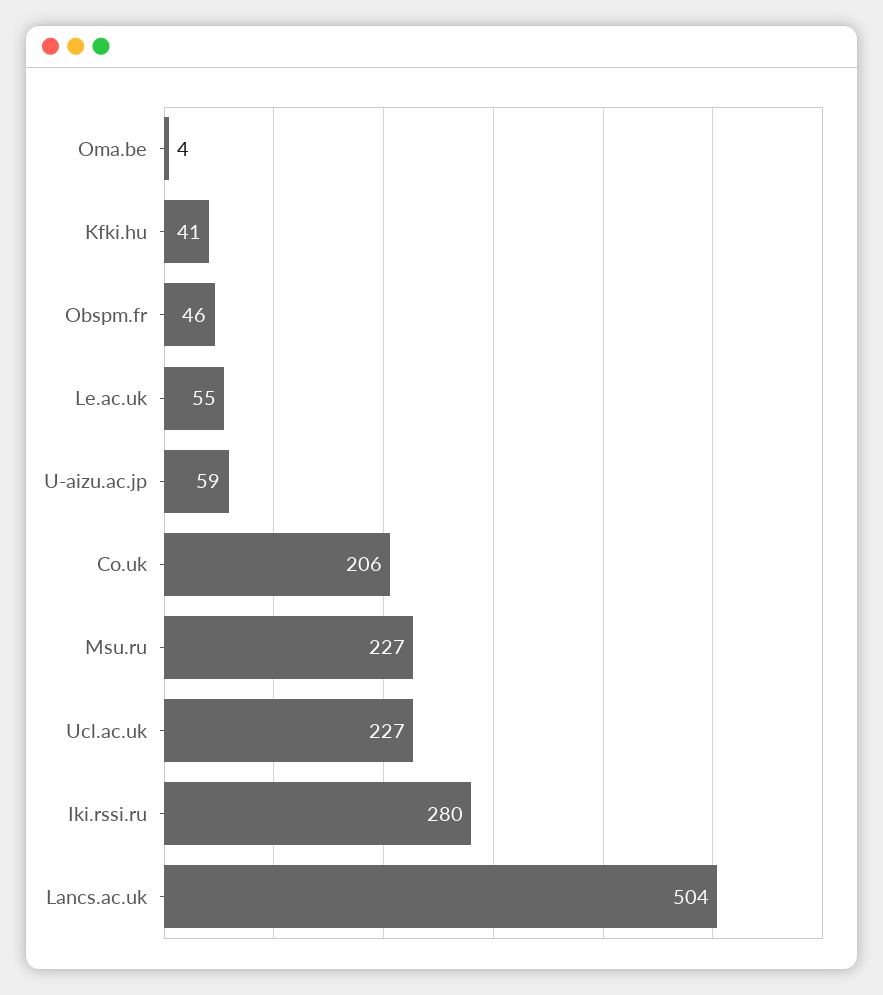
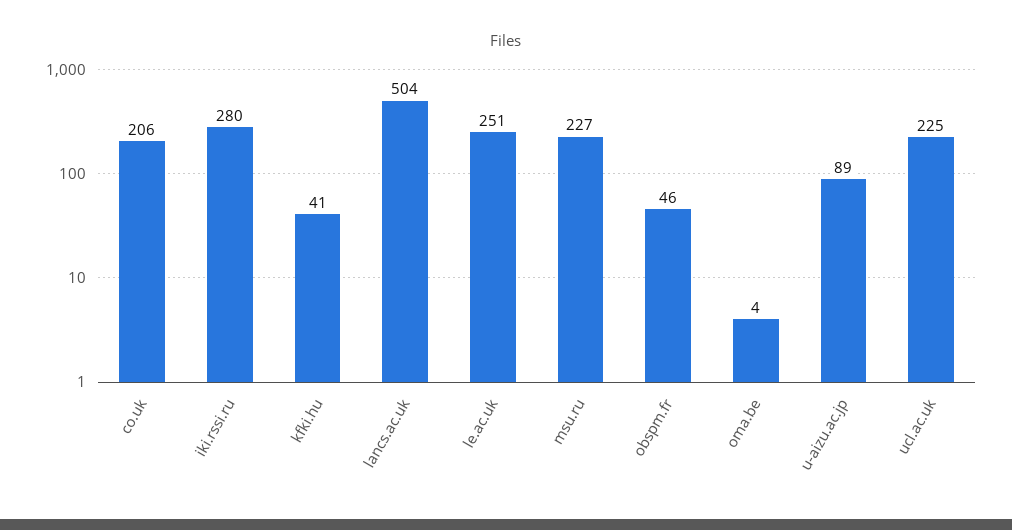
Le.ac.uk: 55 -> 251
U-aizu.ac.jp: 59 -> 89
Ucl.ac.uk: 227 -> 225

